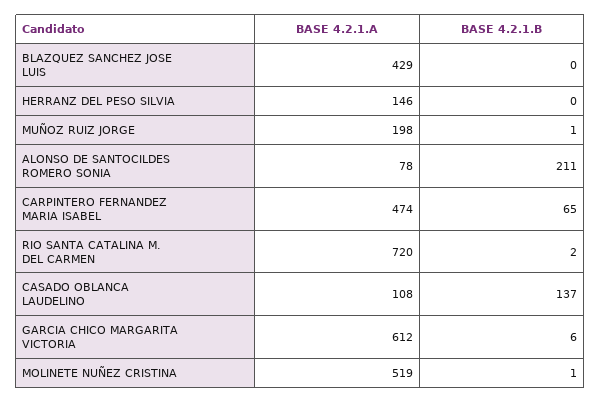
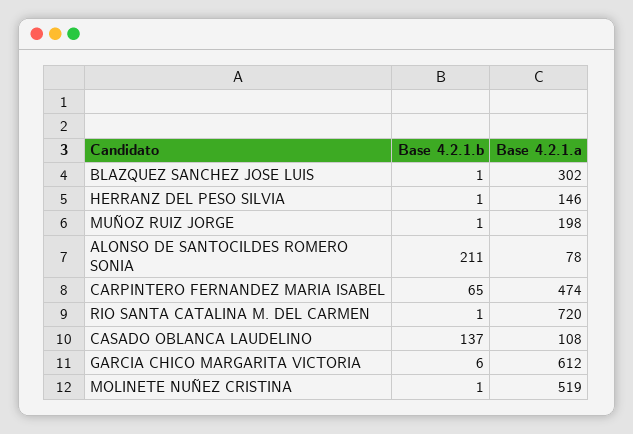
BASE 4.2.1.A, BLAZQUEZ SANCHEZ JOSE LUIS: 429 -> 302
BASE 4.2.1.B, BLAZQUEZ SANCHEZ JOSE LUIS: 0 -> 1
BASE 4.2.1.B, HERRANZ DEL PESO SILVIA: 0 -> 1
BASE 4.2.1.B, RIO SANTA CATALINA M. DEL CARMEN: 2 -> 1

